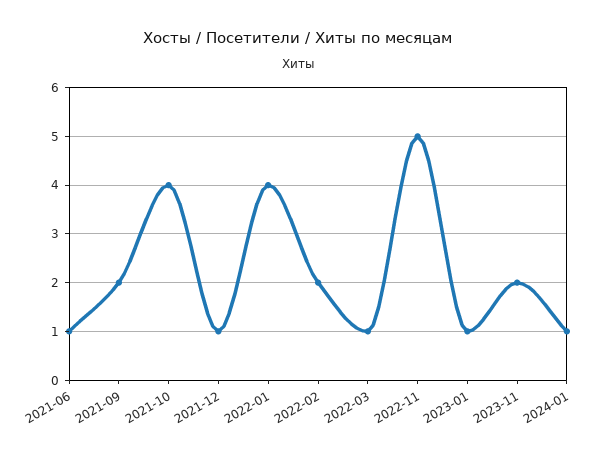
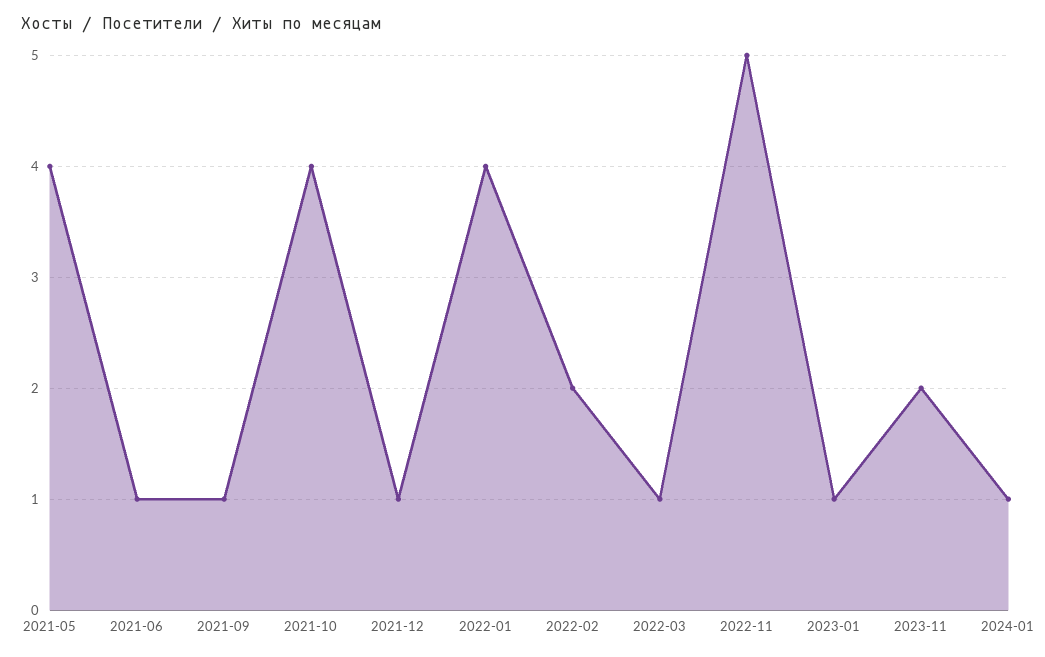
2021-09: 2 -> 1
2021-05: none -> 4

